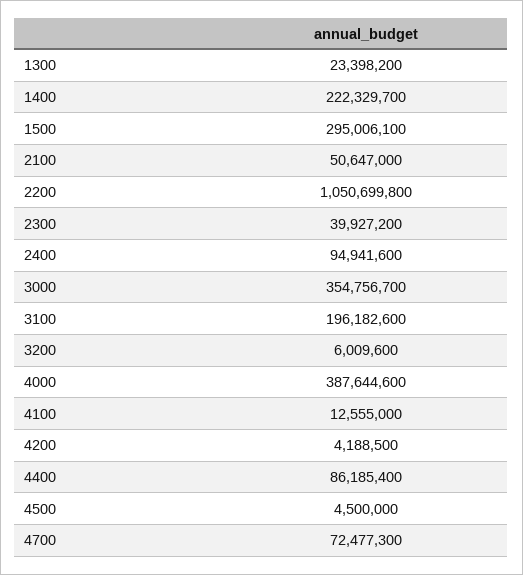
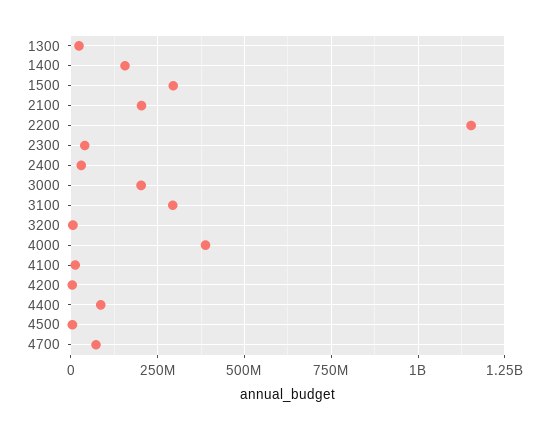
1400: 222329700 -> 150000000
2100: 50647000 -> 200000000
2200: 1050699800 -> 1150000000
2400: 94941600 -> 25000000
3000: 354756700 -> 200000000
3100: 196182600 -> 300000000

